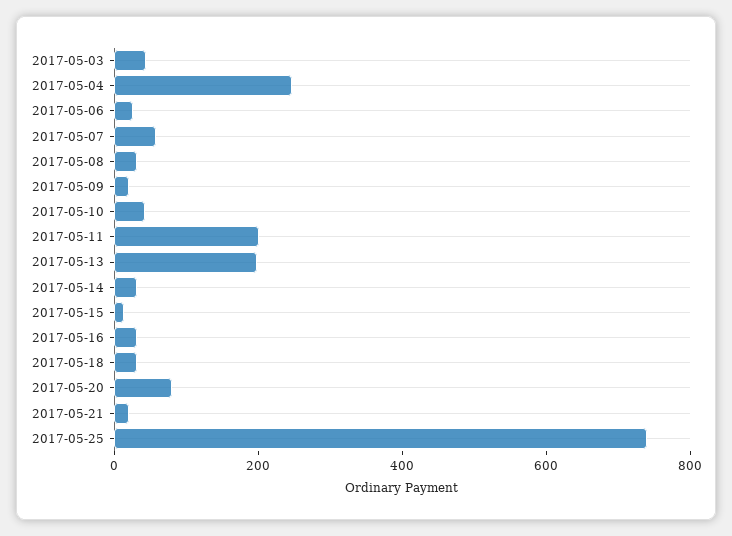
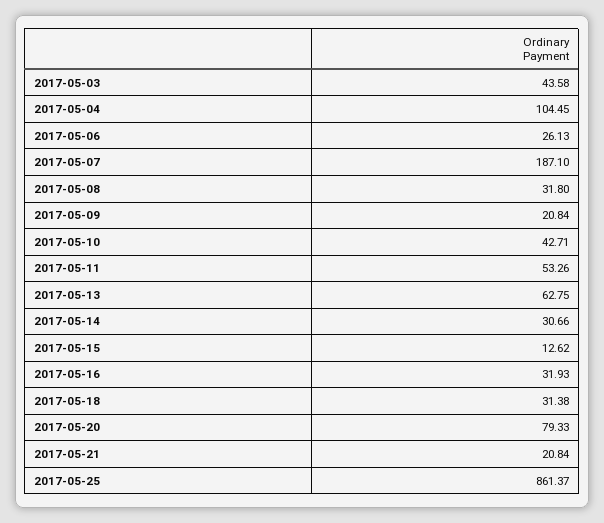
2017-05-04: 250 -> 104.45
2017-05-07: 50 -> 187.1
2017-05-11: 200 -> 53.26
2017-05-13: 200 -> 62.75
2017-05-25: 750 -> 861.37

